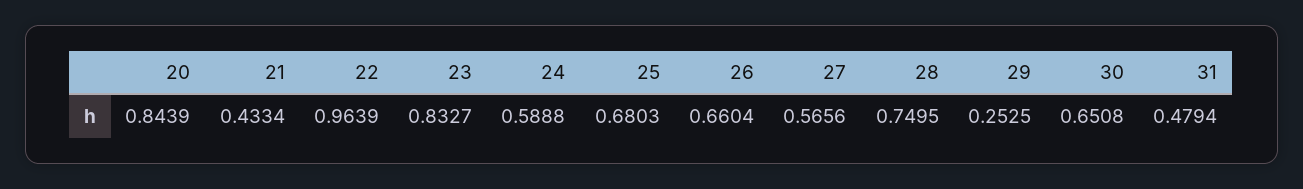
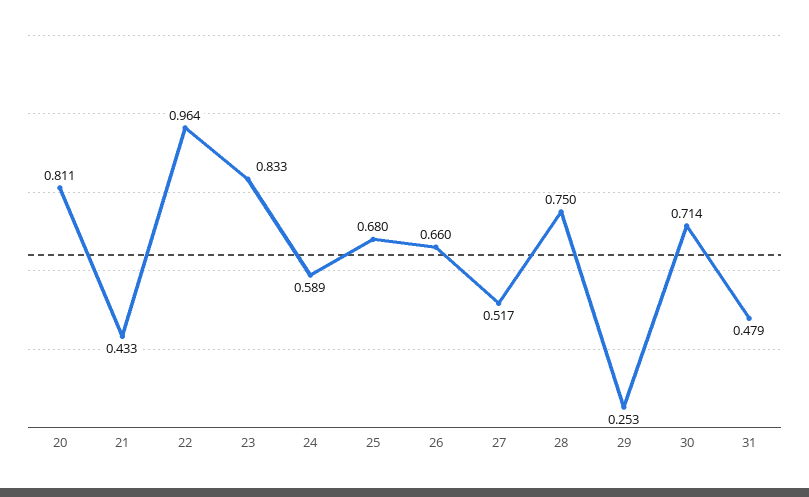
20: 0.8439 -> 0.811
27: 0.5656 -> 0.517
30: 0.6508 -> 0.714

